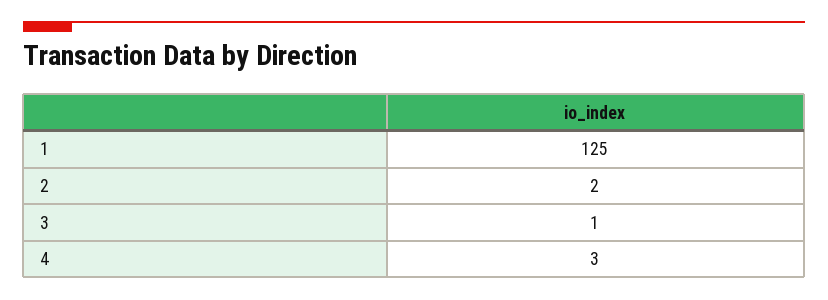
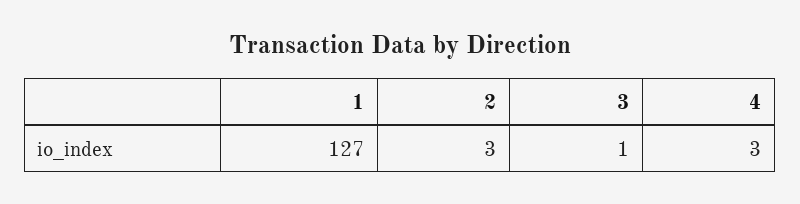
1: 125 -> 127
2: 2 -> 3

